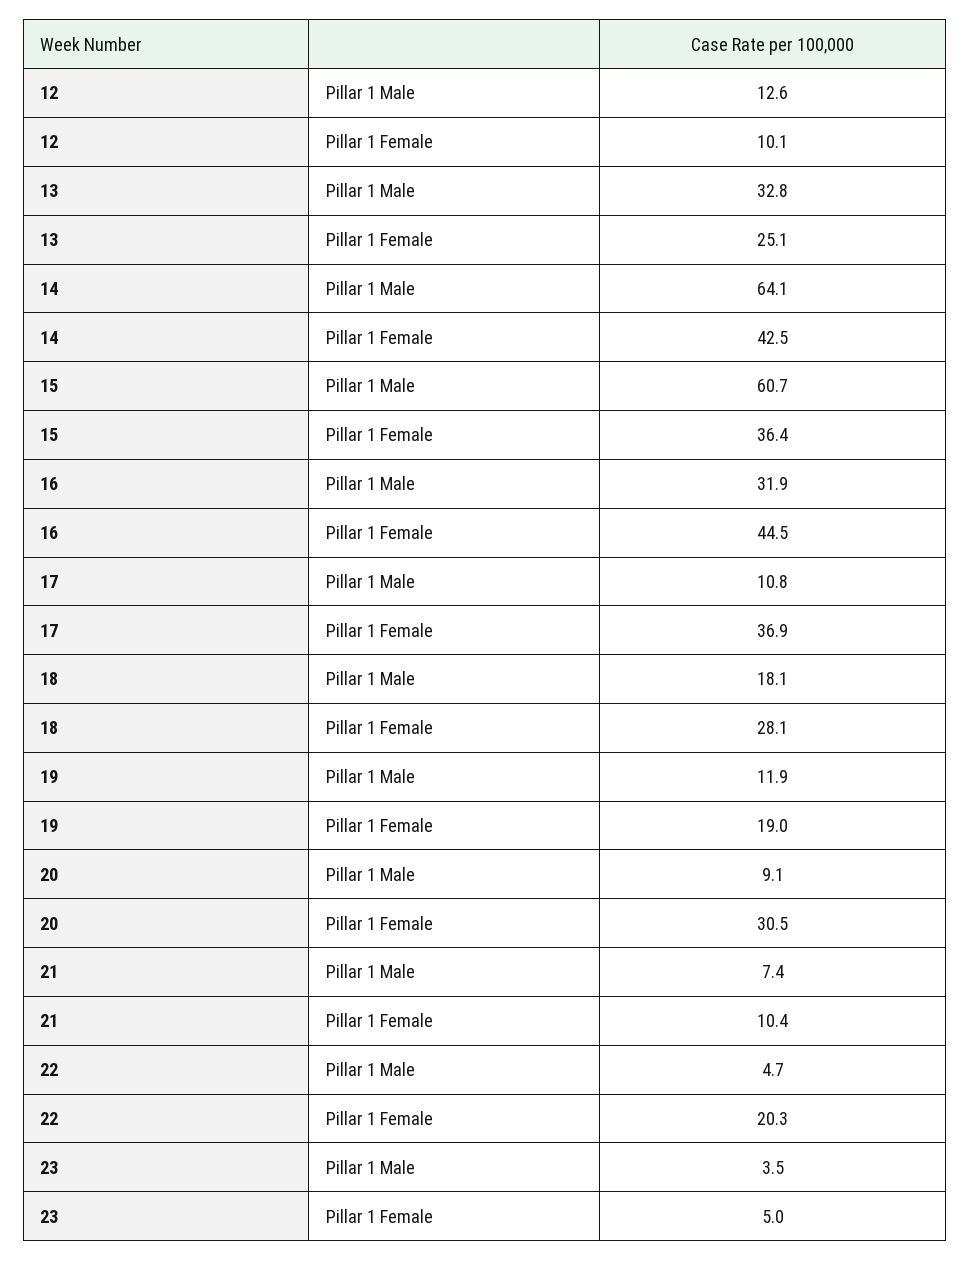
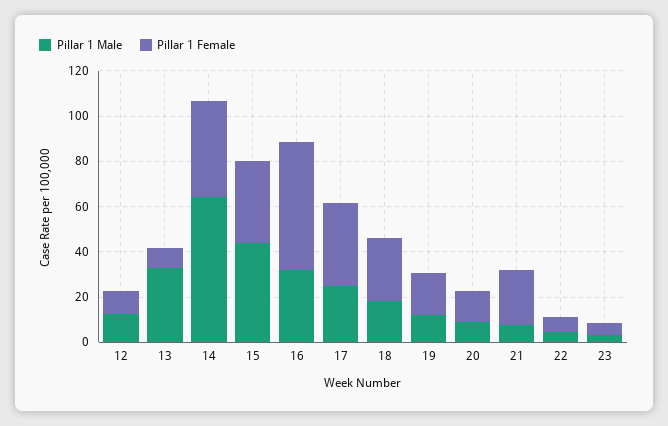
Pillar 1 Female, 13: 25.1 -> 10
Pillar 1 Male, 15: 60.7 -> 45
Pillar 1 Female, 16: 44.5 -> 55
Pillar 1 Male, 17: 10.8 -> 25
Pillar 1 Female, 20: 30.5 -> 15
Pillar 1 Female, 21: 10.4 -> 25
Pillar 1 Female, 22: 20.3 -> 5

